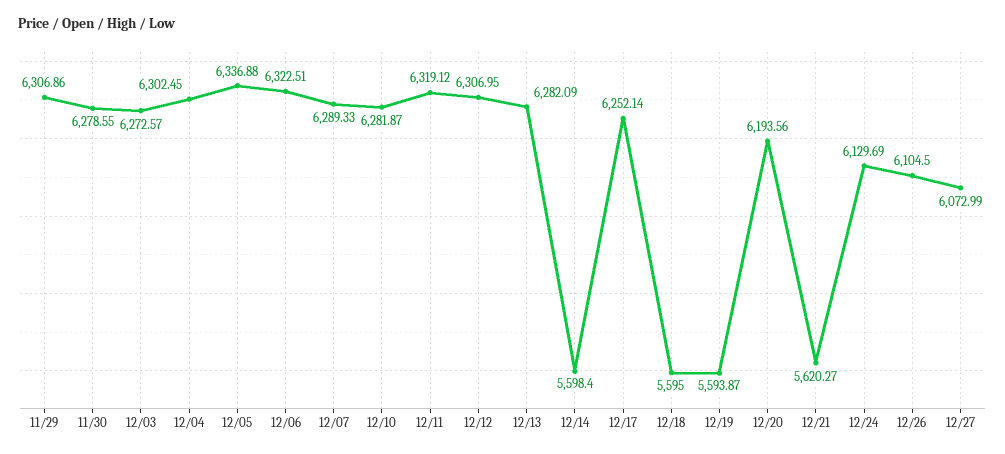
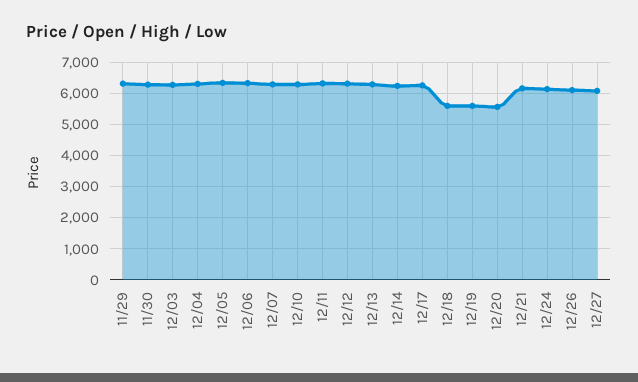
12/14: 5598.4 -> 6200
12/20: 6193.56 -> 5600
12/21: 5620.27 -> 6200

